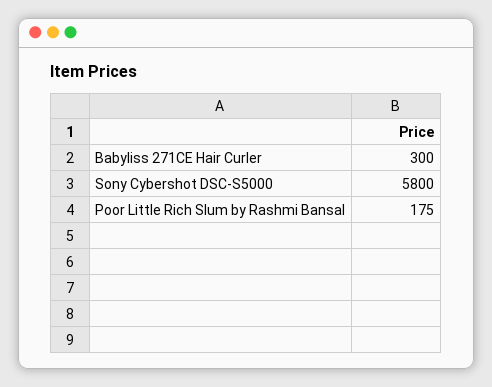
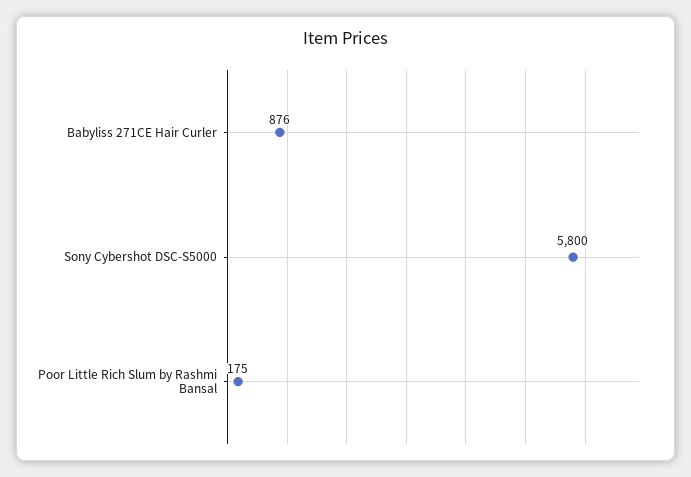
Babyliss 271CE Hair Curler: 300 -> 876

